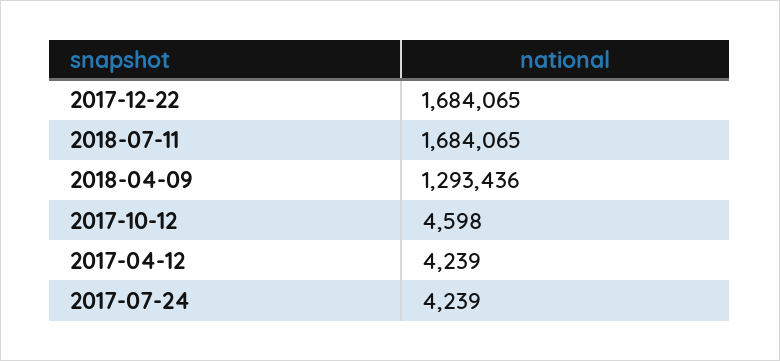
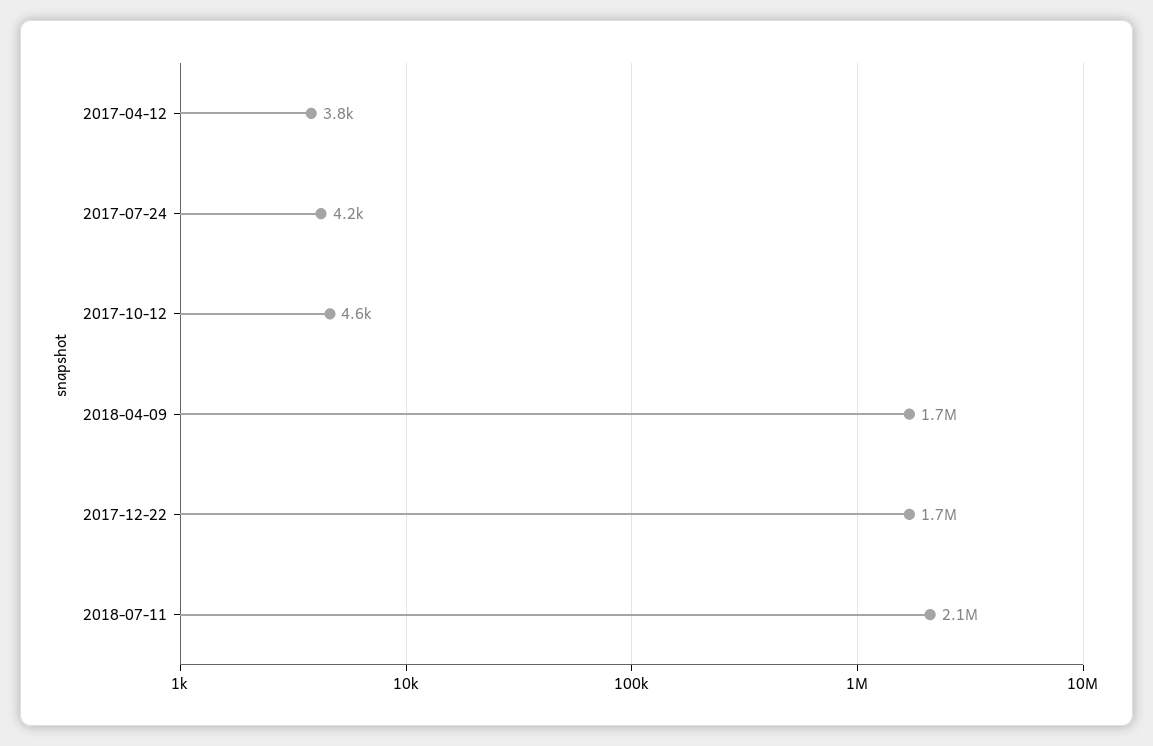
2018-07-11: 1684065 -> 2100000
2018-04-09: 1293436 -> 1700000
2017-04-12: 4239 -> 3800

